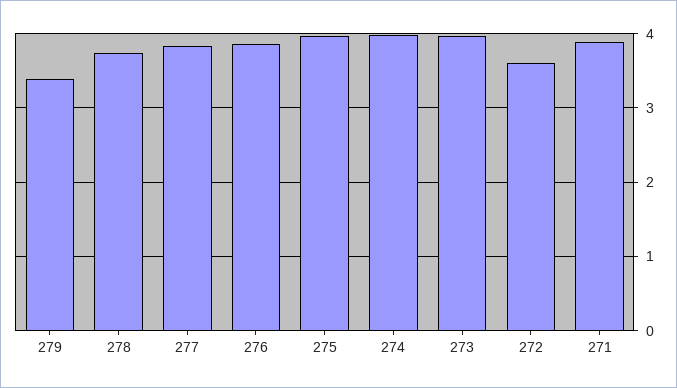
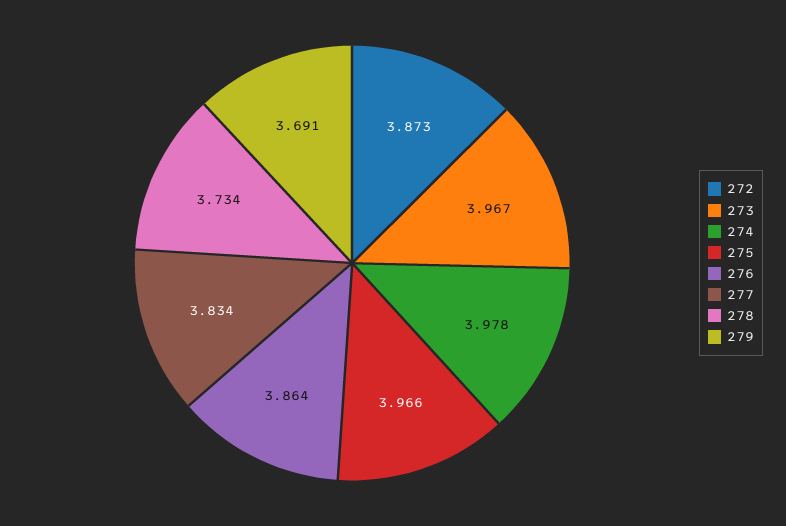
279: 3.4 -> 3.691
272: 3.6 -> 3.873
271: 3.9 -> none

